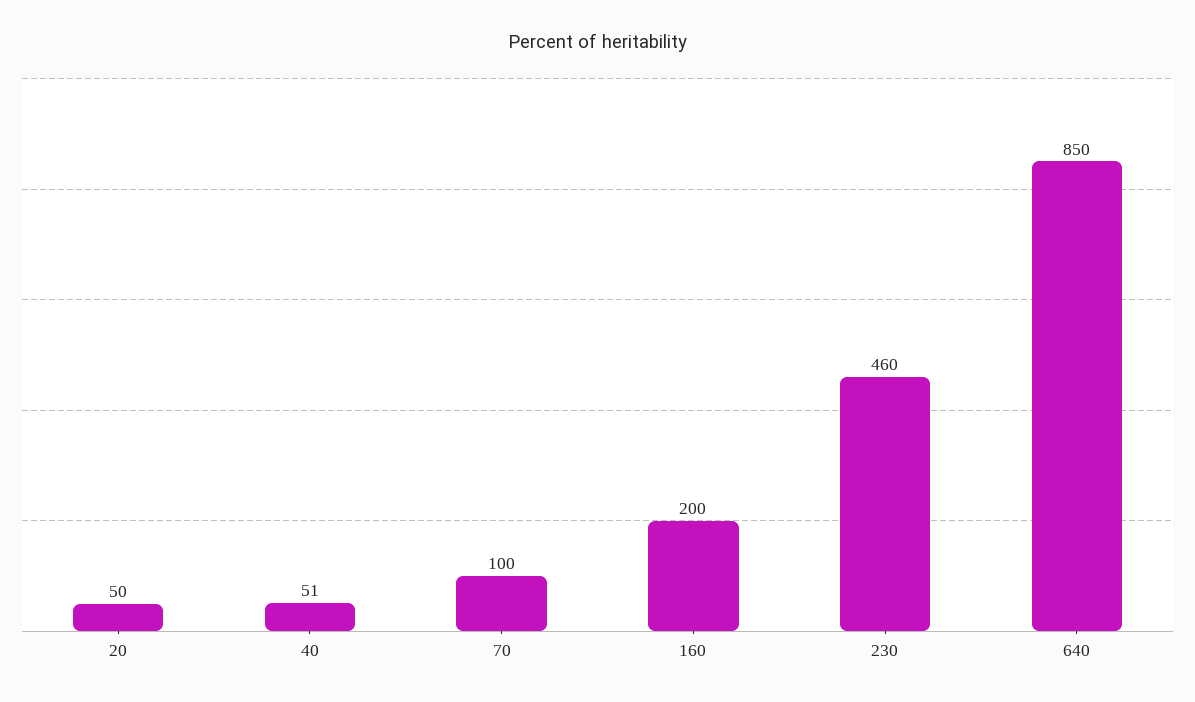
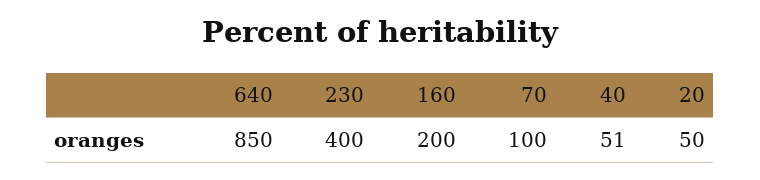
230: 460 -> 400

